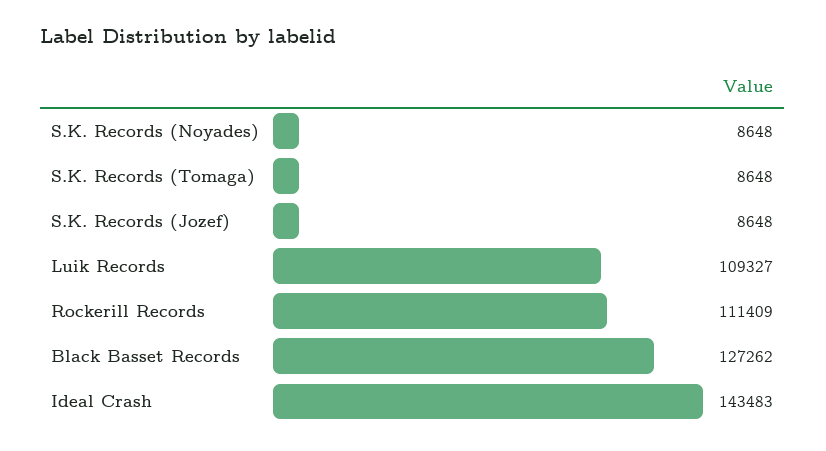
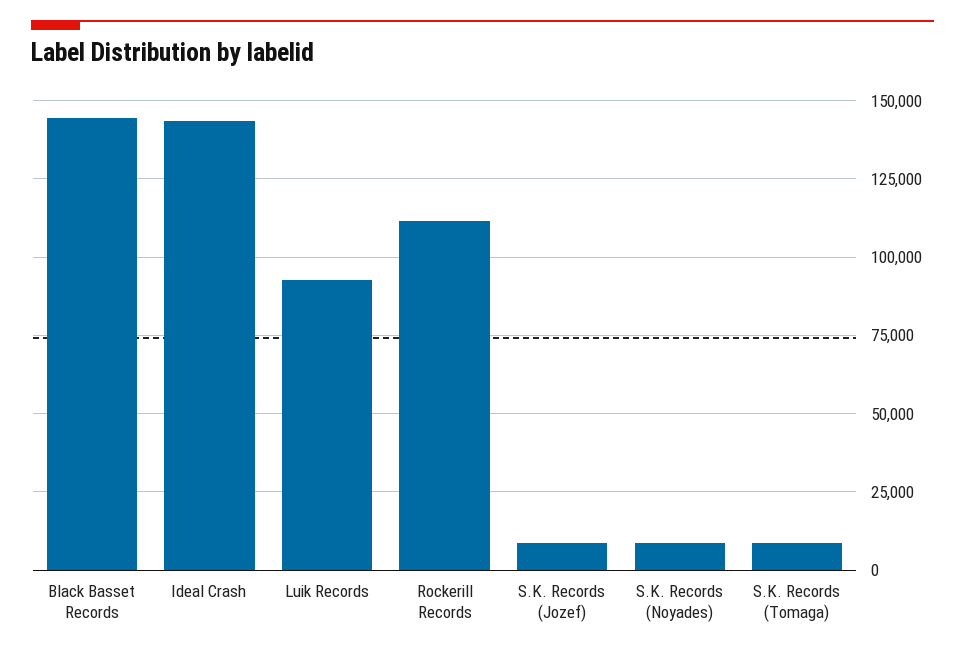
Luik Records: 109327 -> 92500
Black Basset Records: 127262 -> 145000

